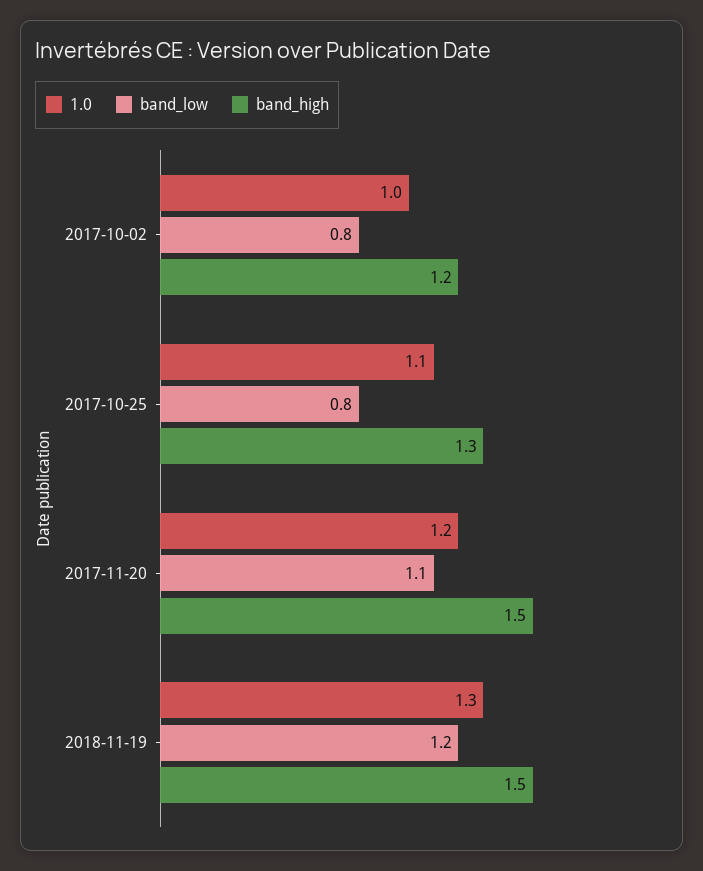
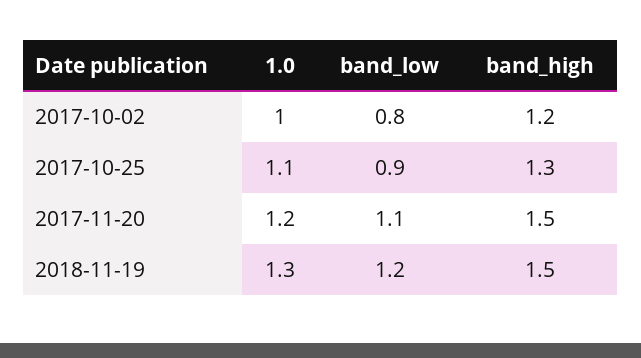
band_low, 2017-10-25: 0.8 -> 0.9

